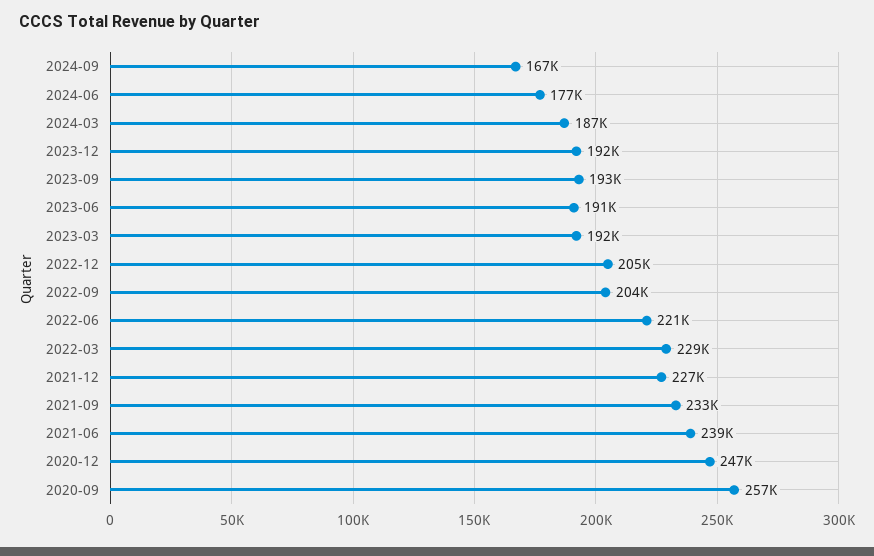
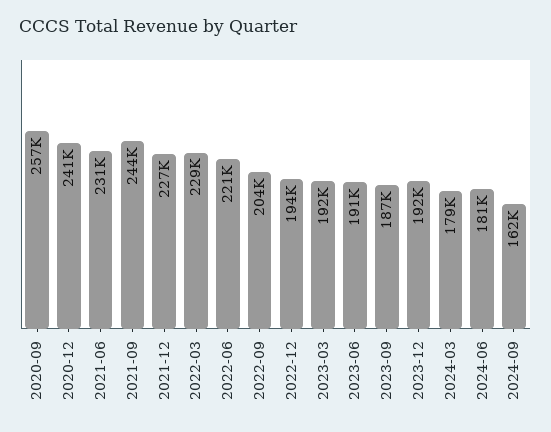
2024-09: 167000 -> 162000
2024-06: 177000 -> 181000
2024-03: 187000 -> 179000
2023-09: 193000 -> 187000
2022-12: 205000 -> 194000
2021-09: 233000 -> 244000
2021-06: 239000 -> 231000
2020-12: 247000 -> 241000

